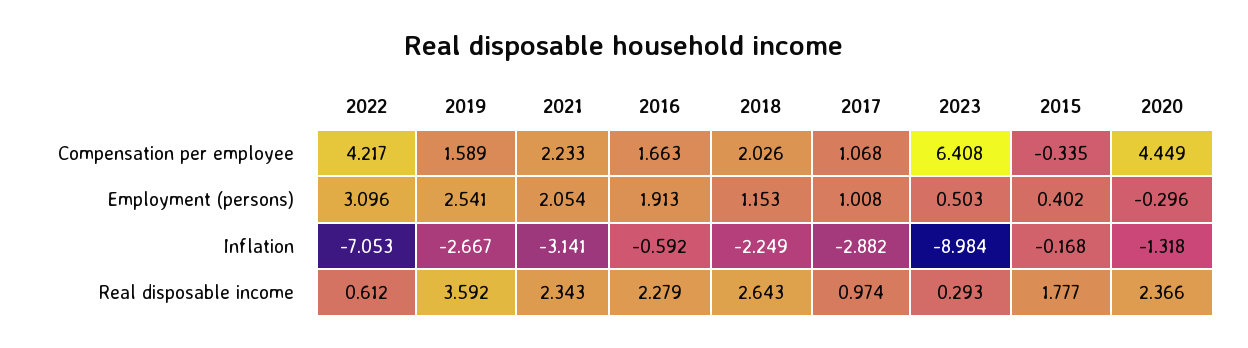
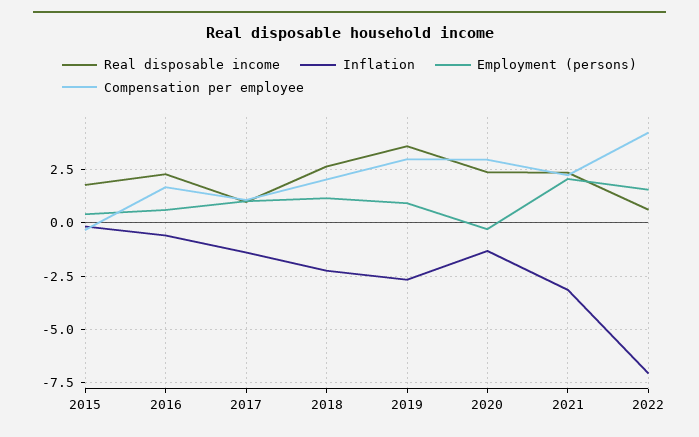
Compensation per employee, 2019: 1.589 -> 3
Compensation per employee, 2023: 6.408 -> none
Compensation per employee, 2020: 4.449 -> 3
Employment (persons), 2022: 3.096 -> 1.5
Employment (persons), 2019: 2.541 -> 1
Employment (persons), 2016: 1.913 -> 0.5
Employment (persons), 2023: 0.503 -> none
Inflation, 2017: -2.882 -> -1.5
Inflation, 2023: -8.984 -> none
Real disposable income, 2023: 0.293 -> none

